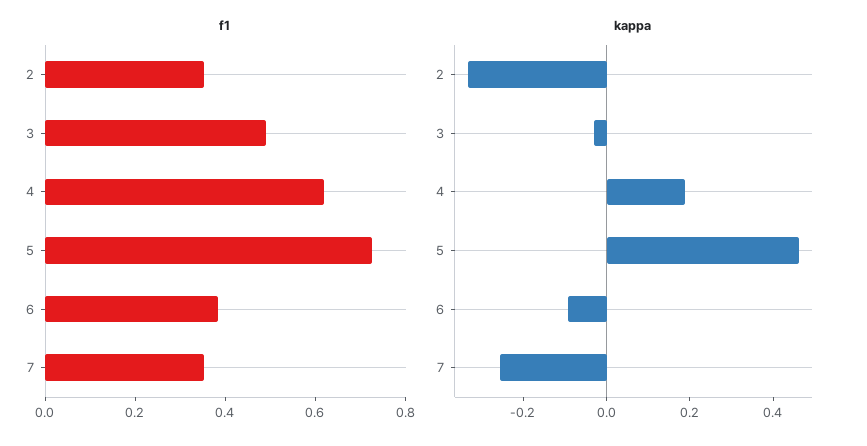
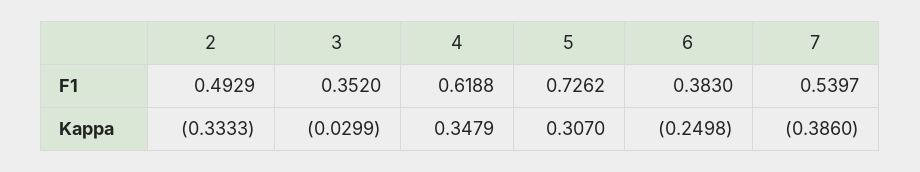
f1, 2: 0.35 -> 0.4929
f1, 3: 0.5 -> 0.352
f1, 7: 0.35 -> 0.5397
kappa, 4: 0.2 -> 0.3479
kappa, 5: 0.45 -> 0.307
kappa, 6: -0.1 -> -0.2498
kappa, 7: -0.25 -> -0.386

